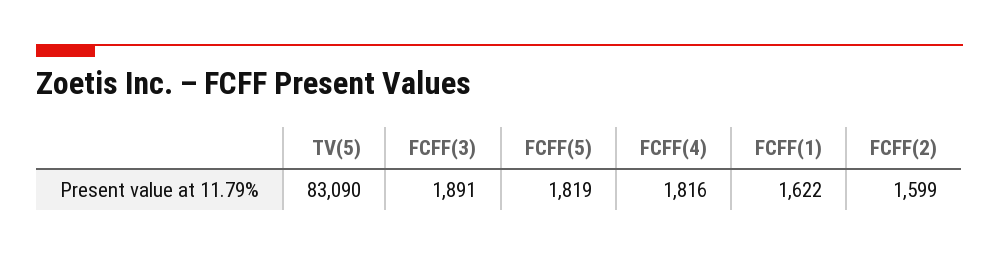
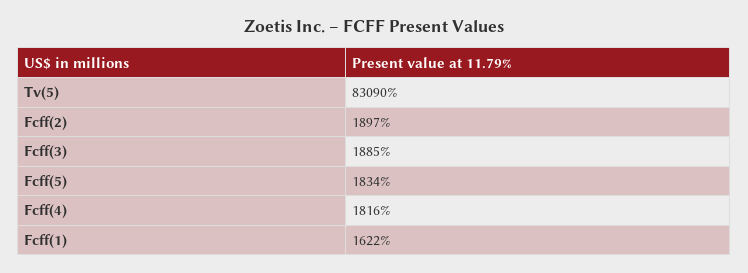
FCFF(3): 1891 -> 1885
FCFF(5): 1819 -> 1834
FCFF(2): 1599 -> 1897

